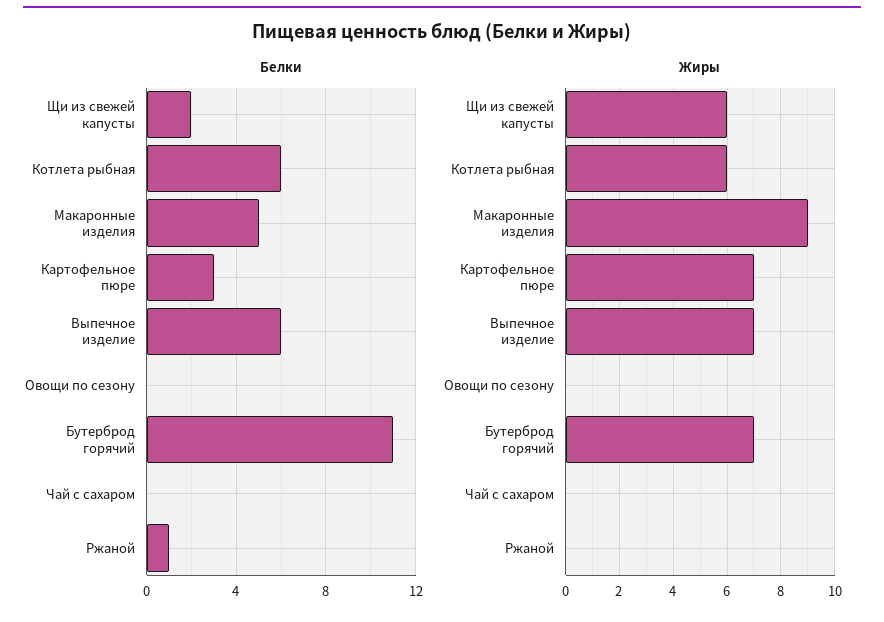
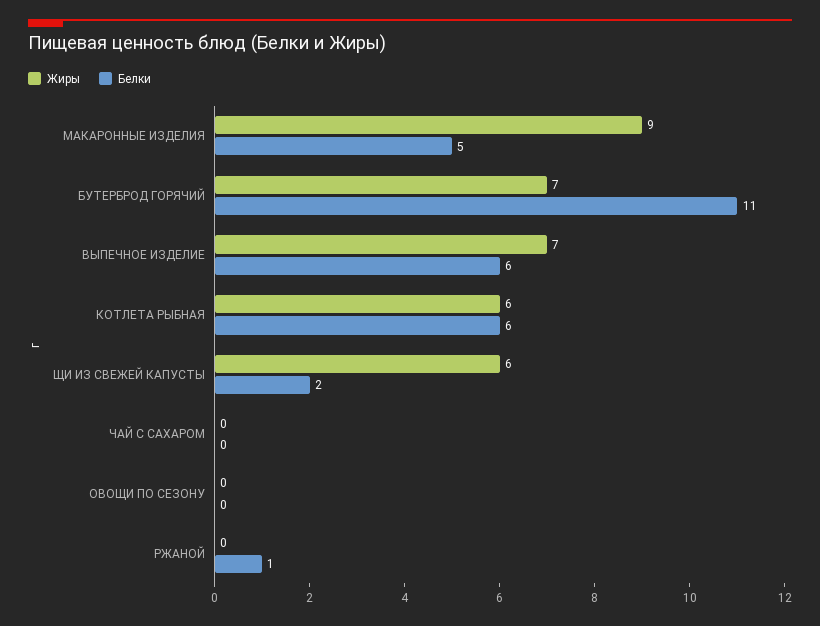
Белки, Картофельное пюре: 3 -> none
Жиры, Картофельное пюре: 7 -> none

